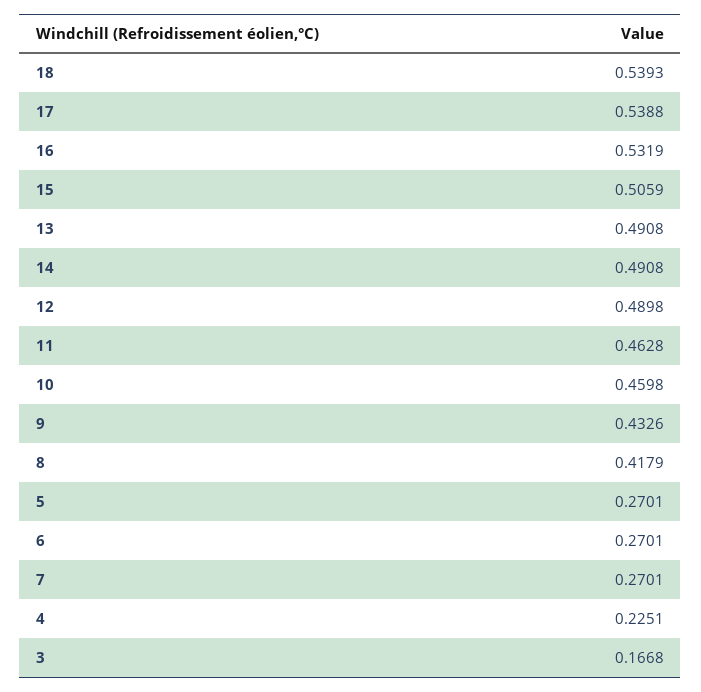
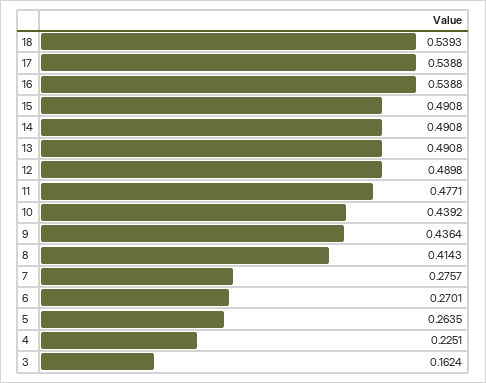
16: 0.5319 -> 0.5388
15: 0.5059 -> 0.4908
11: 0.4628 -> 0.4771
10: 0.4598 -> 0.4392
9: 0.4326 -> 0.4364
8: 0.4179 -> 0.4143
5: 0.2701 -> 0.2635
7: 0.2701 -> 0.2757
3: 0.1668 -> 0.1624

